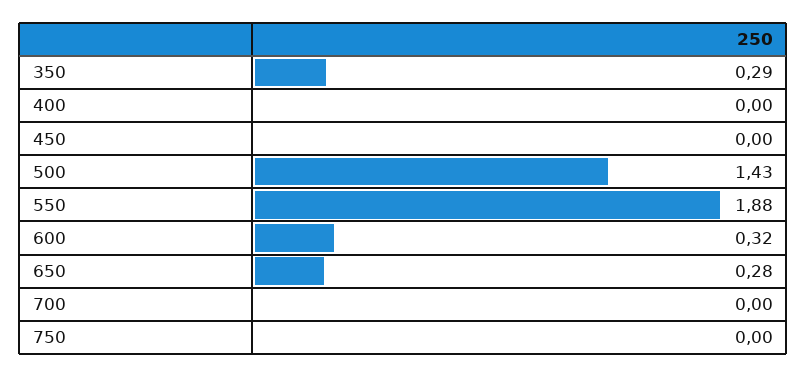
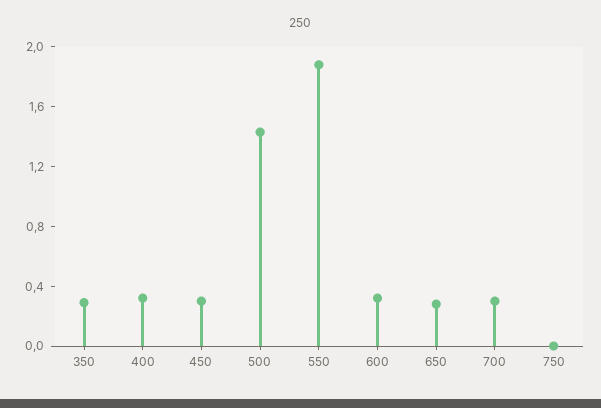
400: 0 -> 0.3
450: 0 -> 0.3
700: 0 -> 0.3

